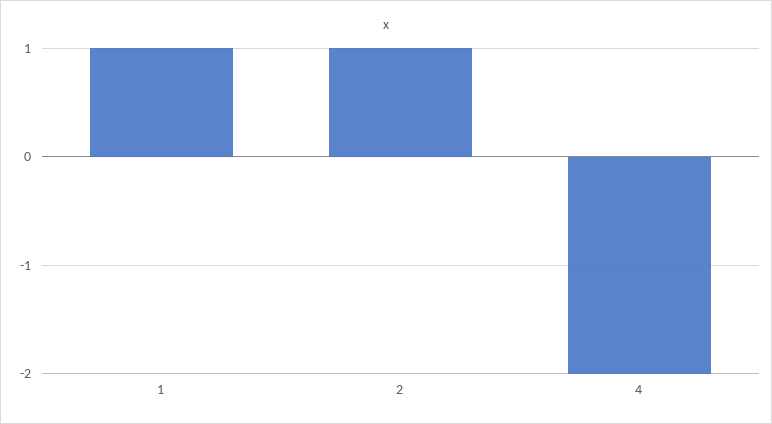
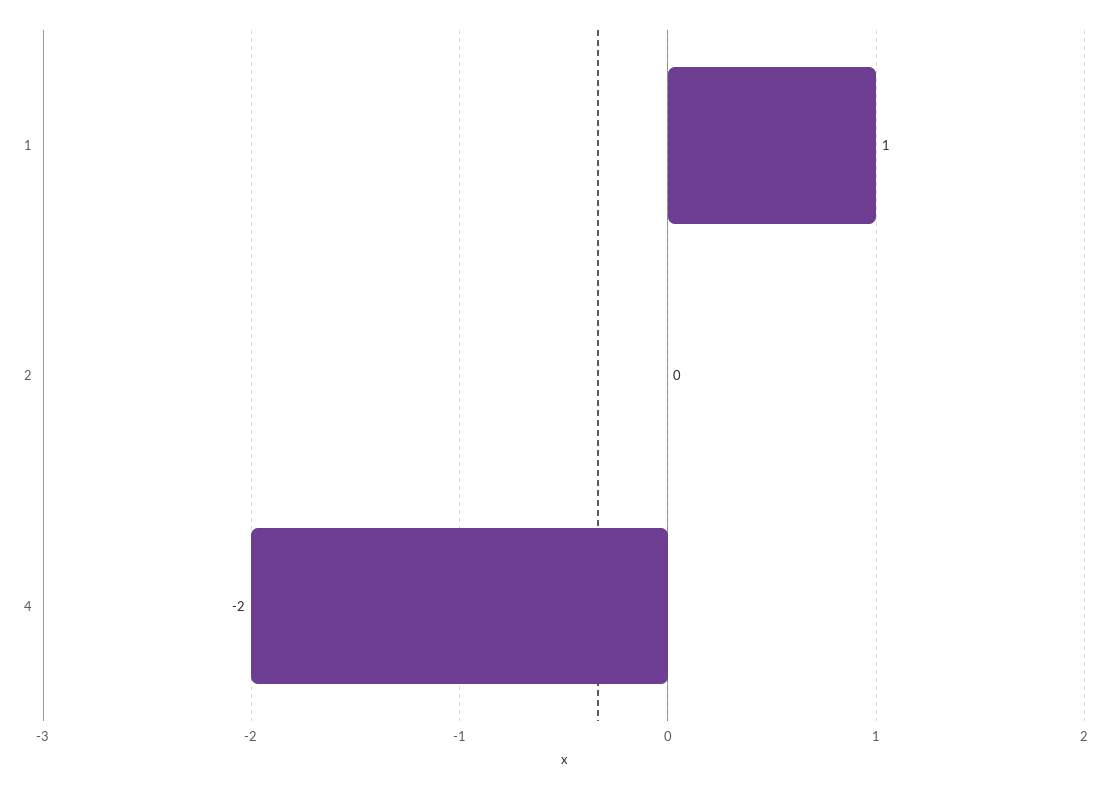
2: 1 -> 0

